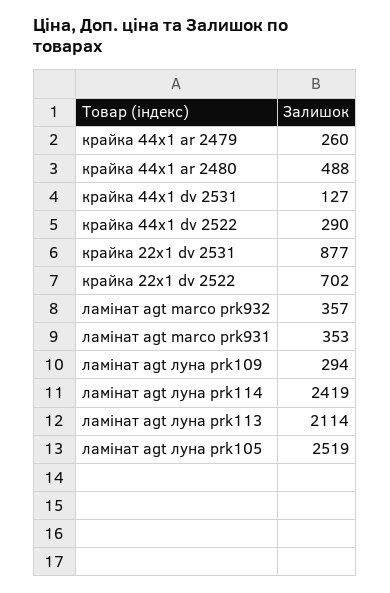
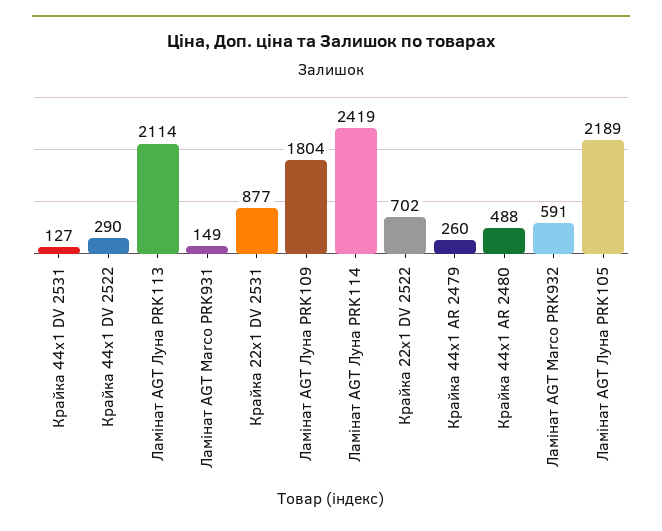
ламінат agt marco prk932: 357 -> 591
ламінат agt marco prk931: 353 -> 149
ламінат agt луна prk109: 294 -> 1804
ламінат agt луна prk105: 2519 -> 2189

